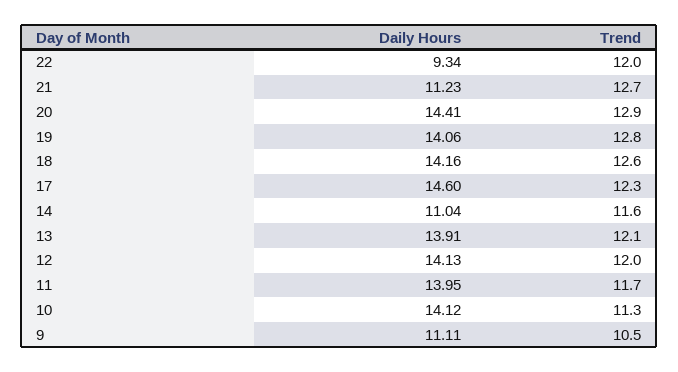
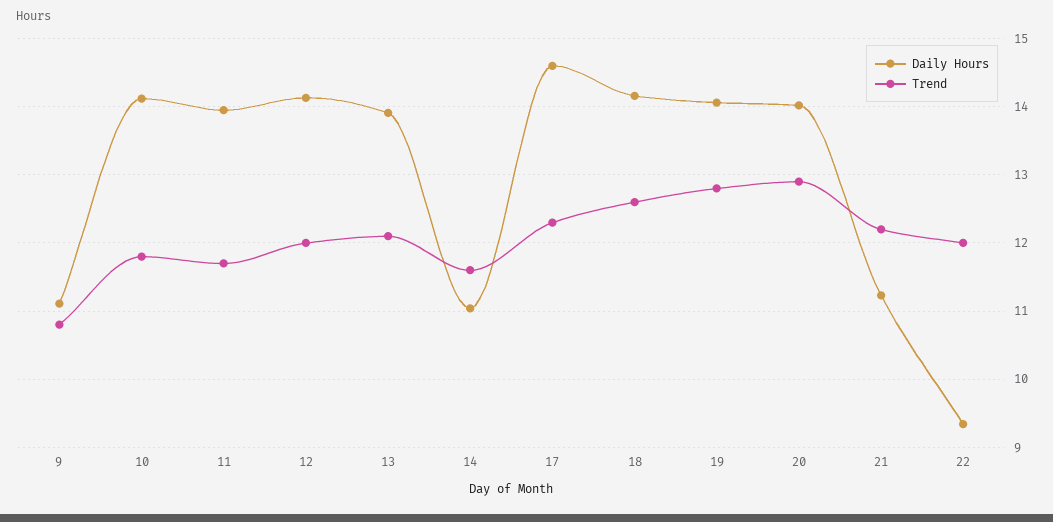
Trend, 21: 12.7 -> 12.2
Daily Hours, 20: 14.41 -> 14
Trend, 10: 11.3 -> 11.8
Trend, 9: 10.5 -> 10.8

